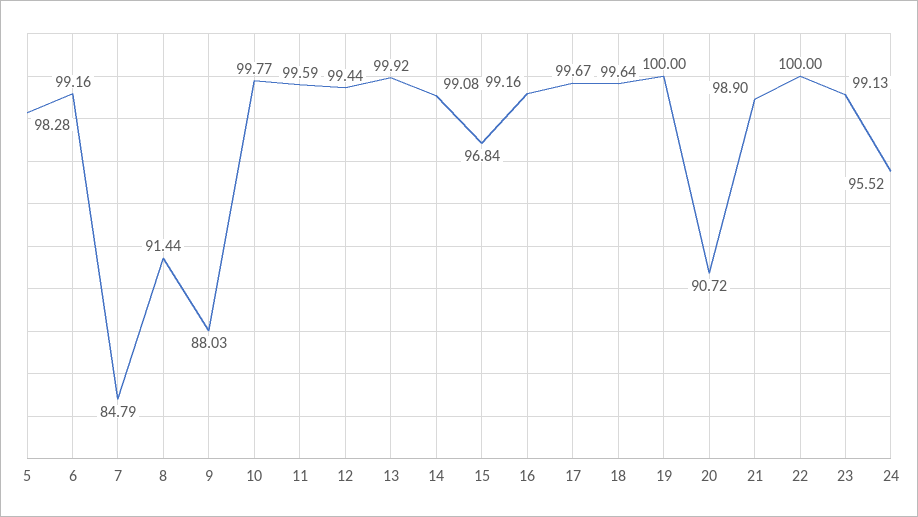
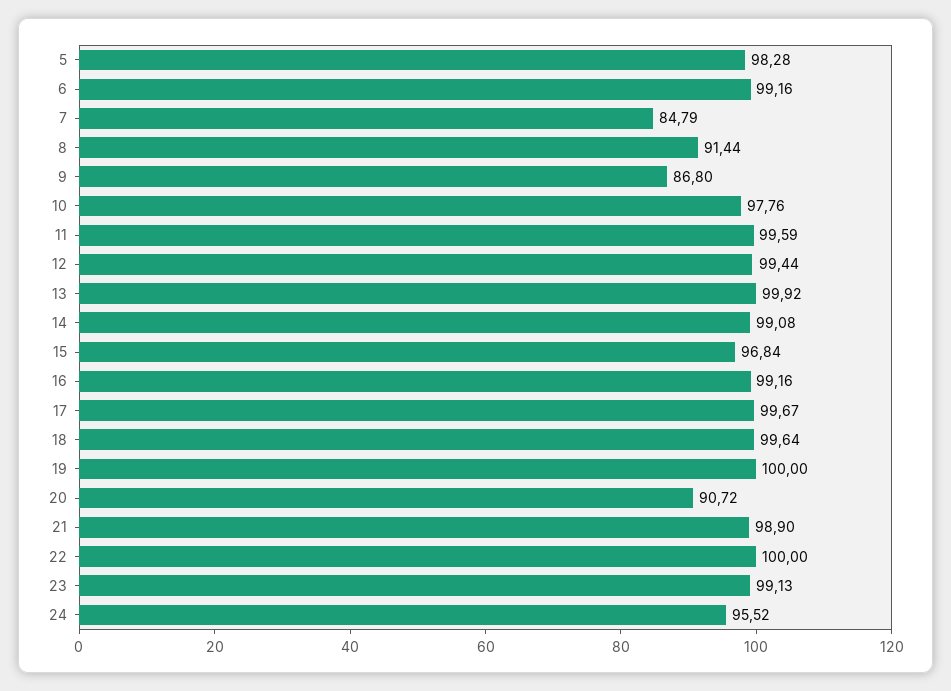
9: 88.03 -> 86.8
10: 99.77 -> 97.76

